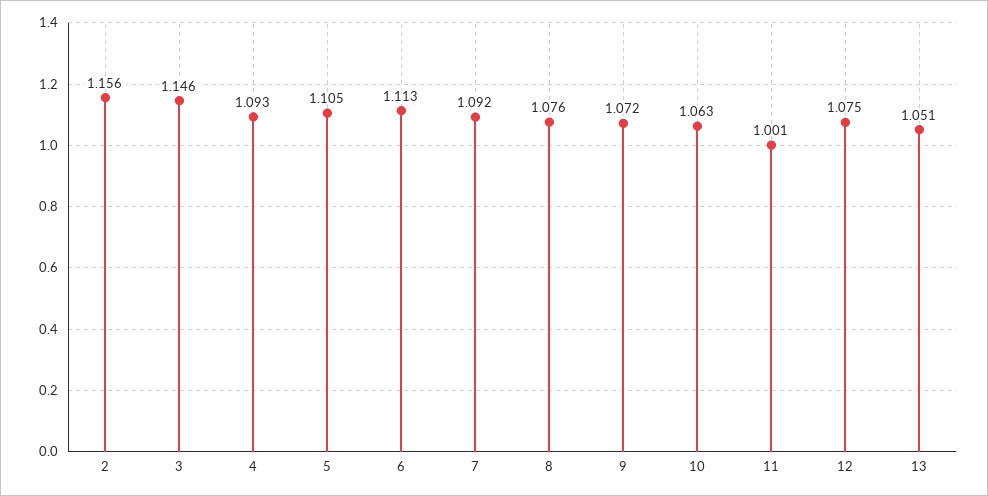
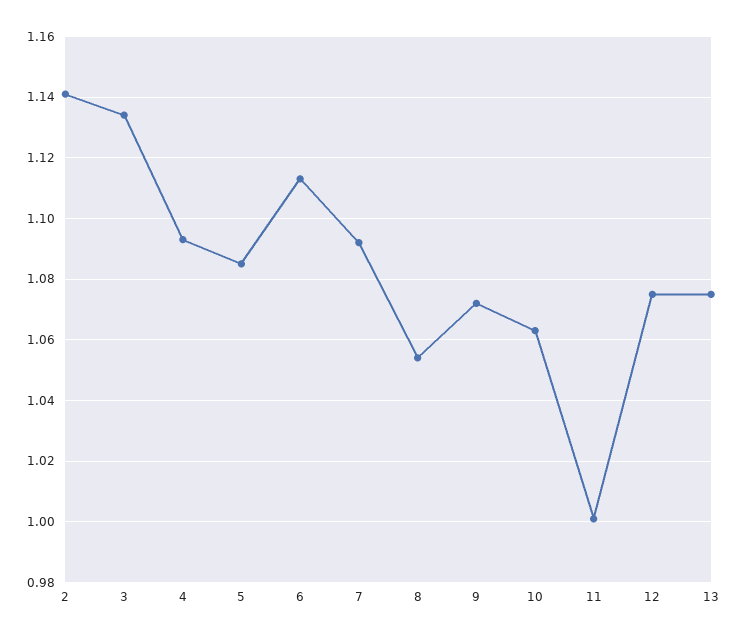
2: 1.156 -> 1.14
3: 1.146 -> 1.135
5: 1.105 -> 1.085
8: 1.076 -> 1.055
13: 1.051 -> 1.075

